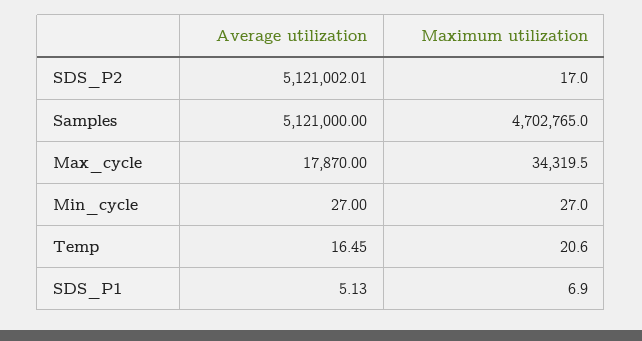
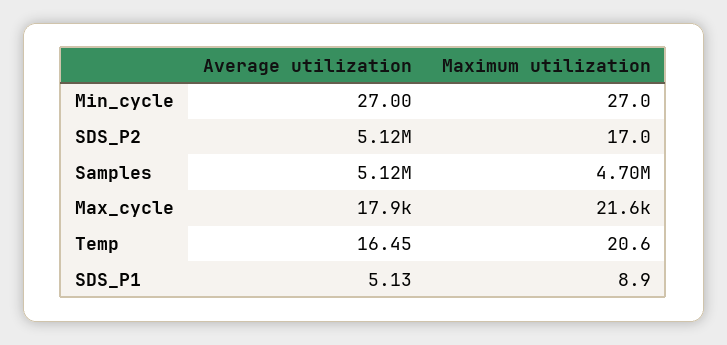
Maximum utilization, Max_cycle: 34319.5 -> 21600
Maximum utilization, SDS_P1: 6.9 -> 8.9

